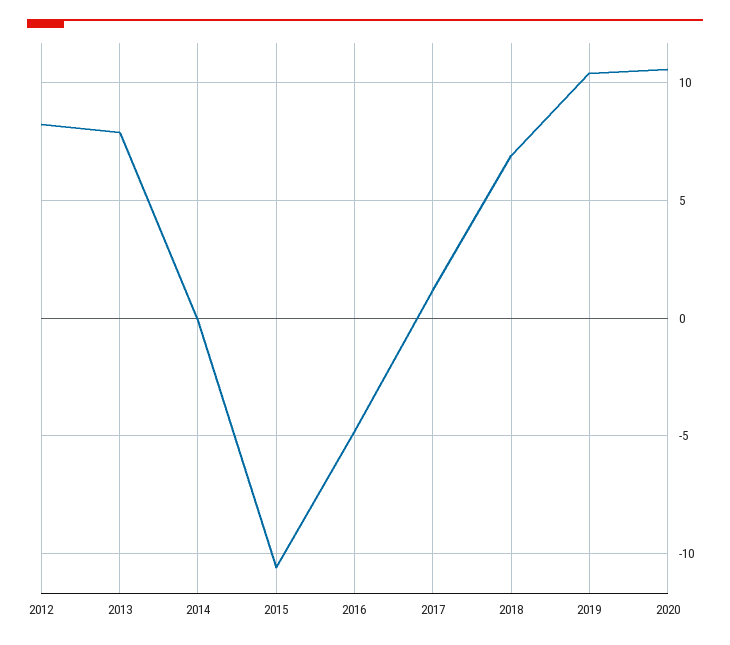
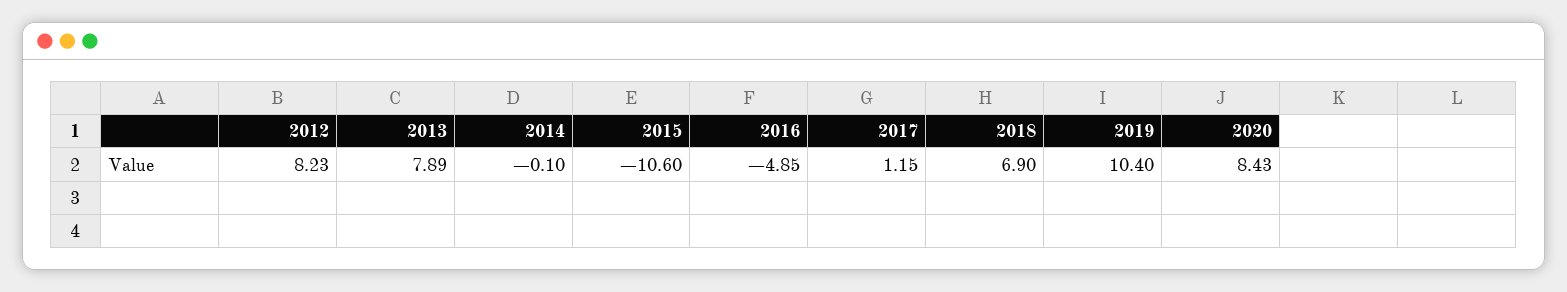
2020: 10.5 -> 8.43

